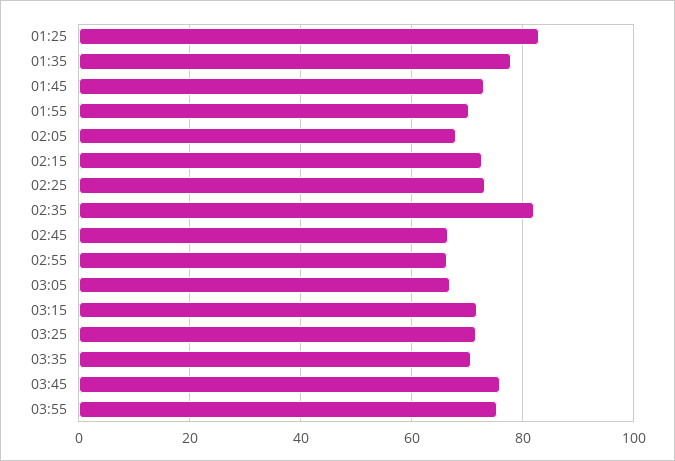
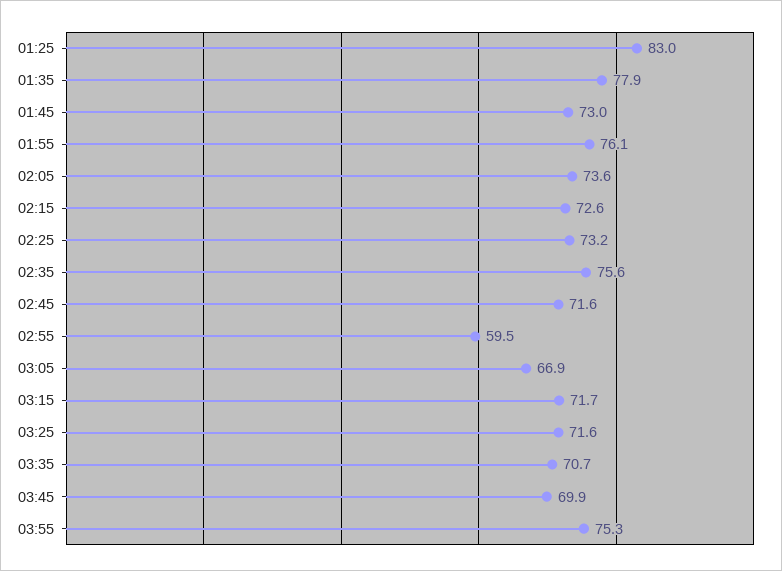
01:55: 70 -> 76.1
02:05: 68 -> 73.6
02:35: 82 -> 75.6
02:45: 66 -> 71.6
02:55: 66 -> 59.5
03:45: 76 -> 69.9

